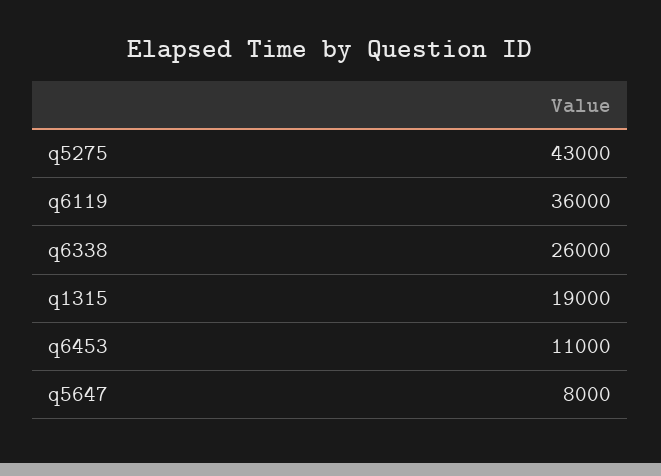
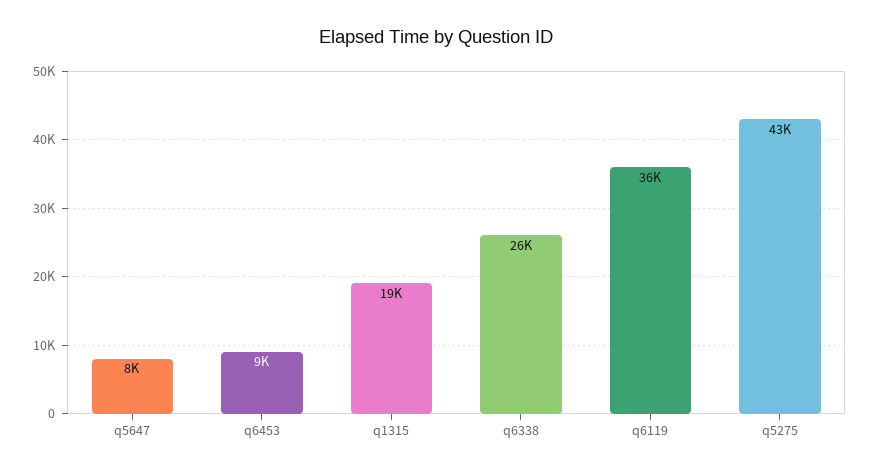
q6453: 11000 -> 9000

